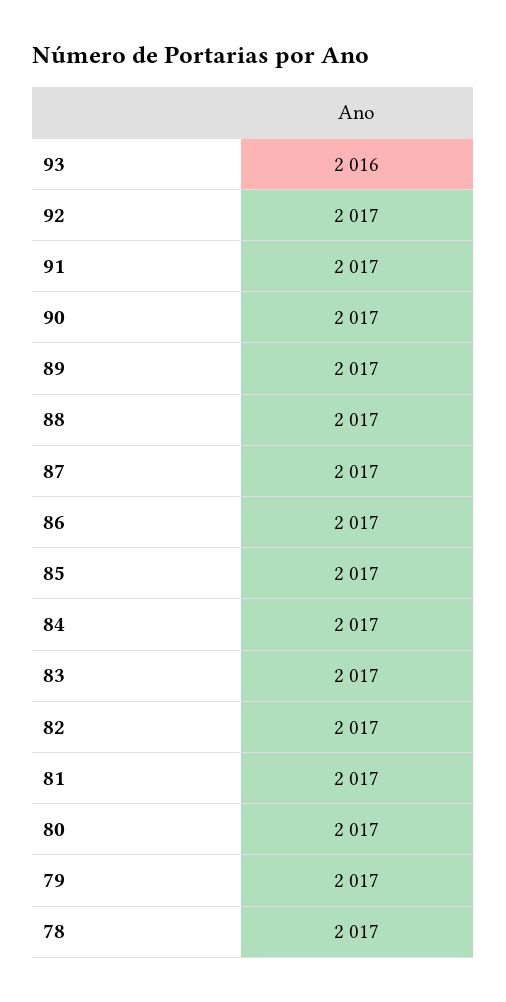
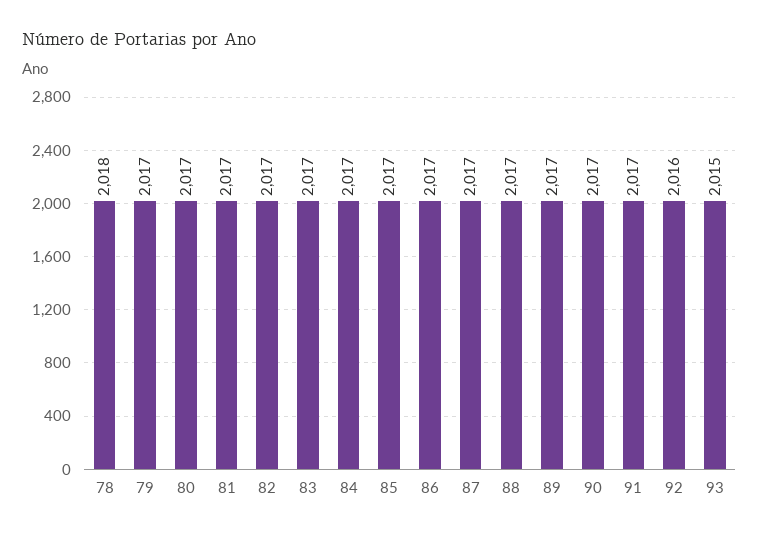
93: 2016 -> 2015
92: 2017 -> 2016
78: 2017 -> 2018

